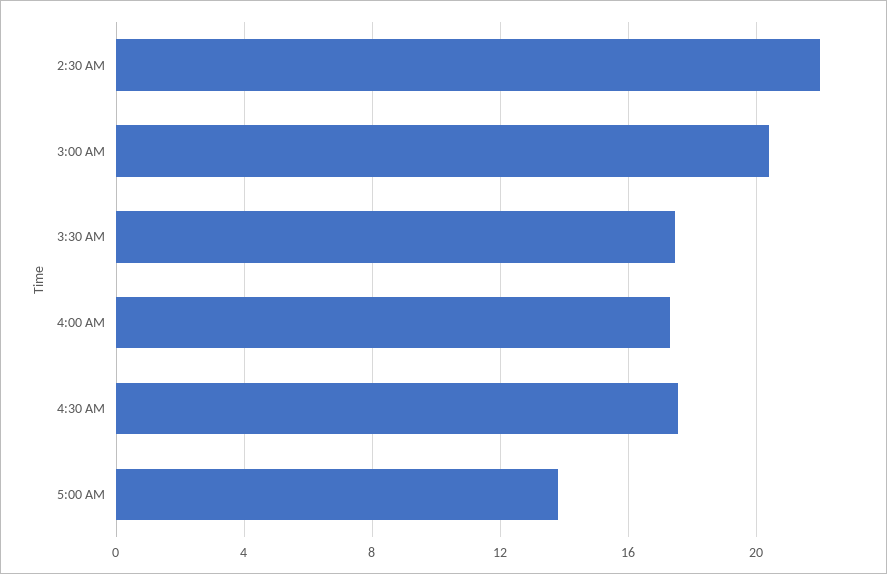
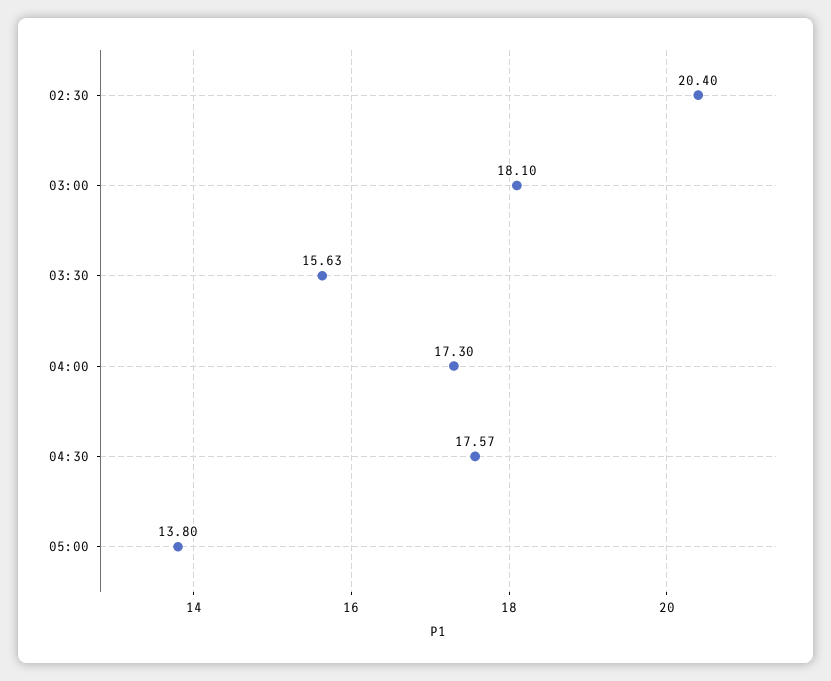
2:30 AM: 22 -> 20.4
3:00 AM: 20.5 -> 18.1
3:30 AM: 17.5 -> 15.63

